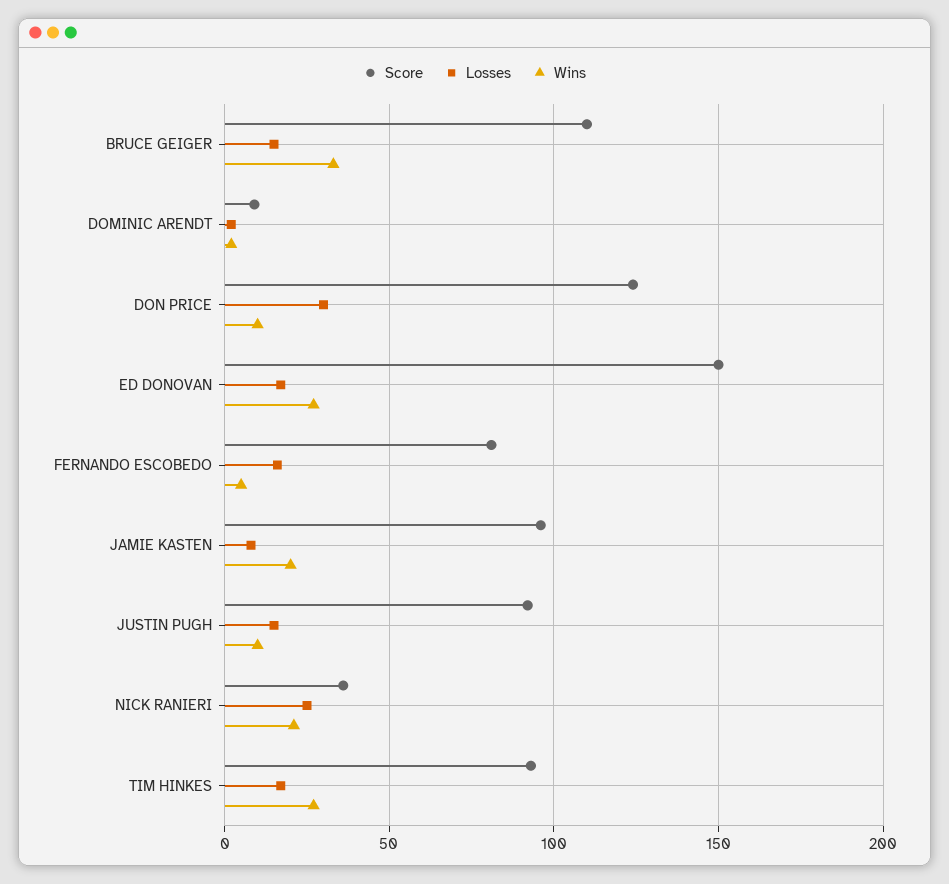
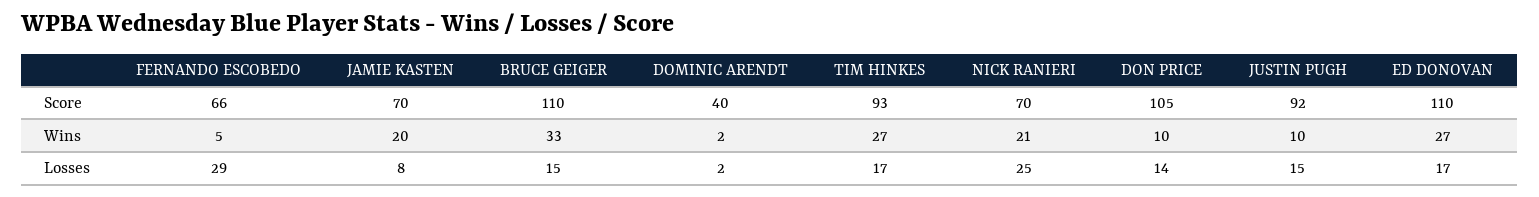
Score, DOMINIC ARENDT: 10 -> 40
Score, DON PRICE: 125 -> 105
Losses, DON PRICE: 30 -> 14
Score, ED DONOVAN: 150 -> 110
Score, FERNANDO ESCOBEDO: 80 -> 66
Losses, FERNANDO ESCOBEDO: 15 -> 29
Score, JAMIE KASTEN: 95 -> 70
Score, NICK RANIERI: 35 -> 70

